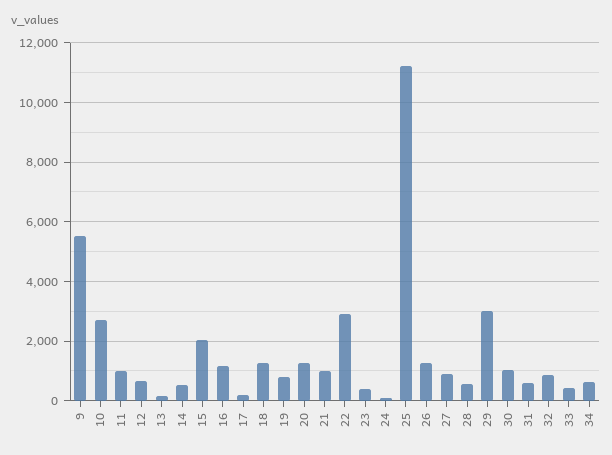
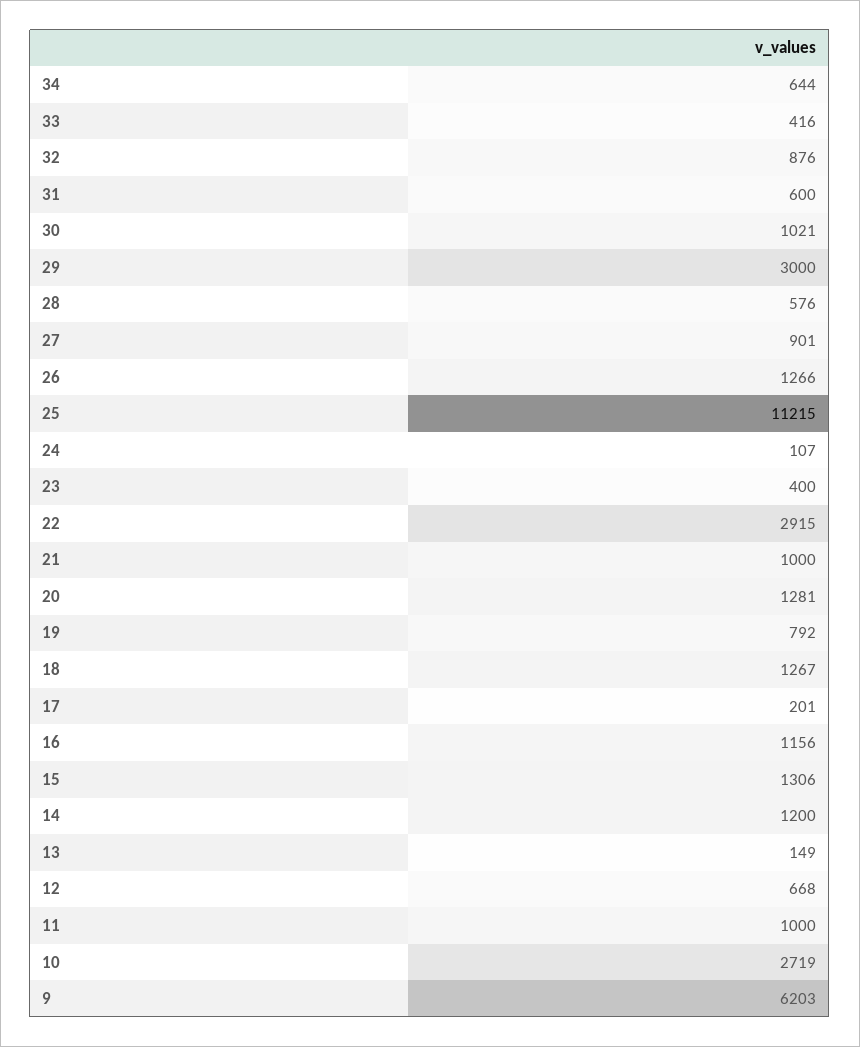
9: 5500 -> 6203
14: 500 -> 1200
15: 2000 -> 1306

